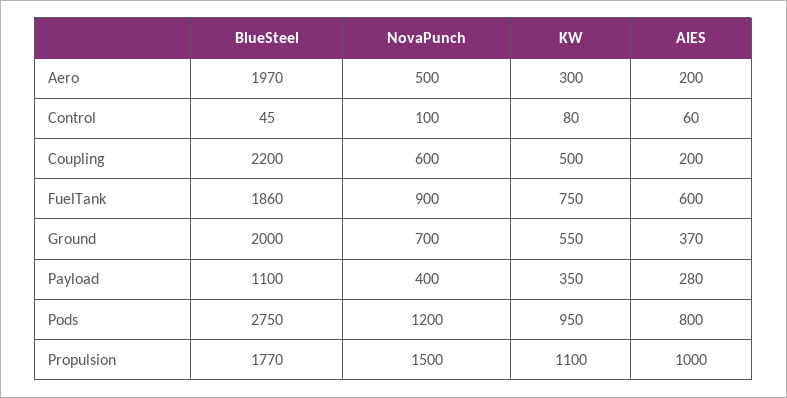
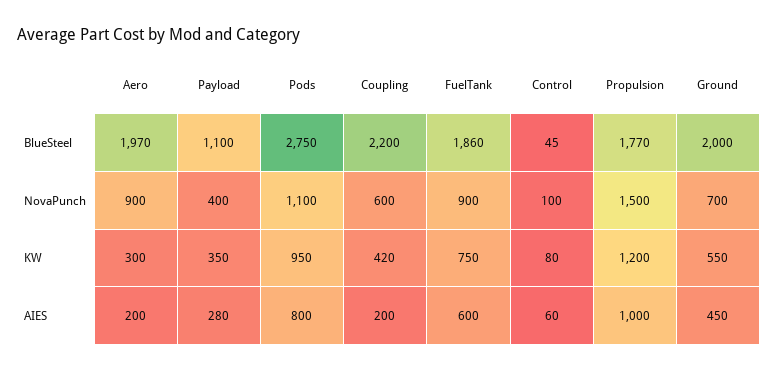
NovaPunch, Aero: 500 -> 900
KW, Coupling: 500 -> 420
AIES, Ground: 370 -> 450
NovaPunch, Pods: 1200 -> 1100
KW, Propulsion: 1100 -> 1200

